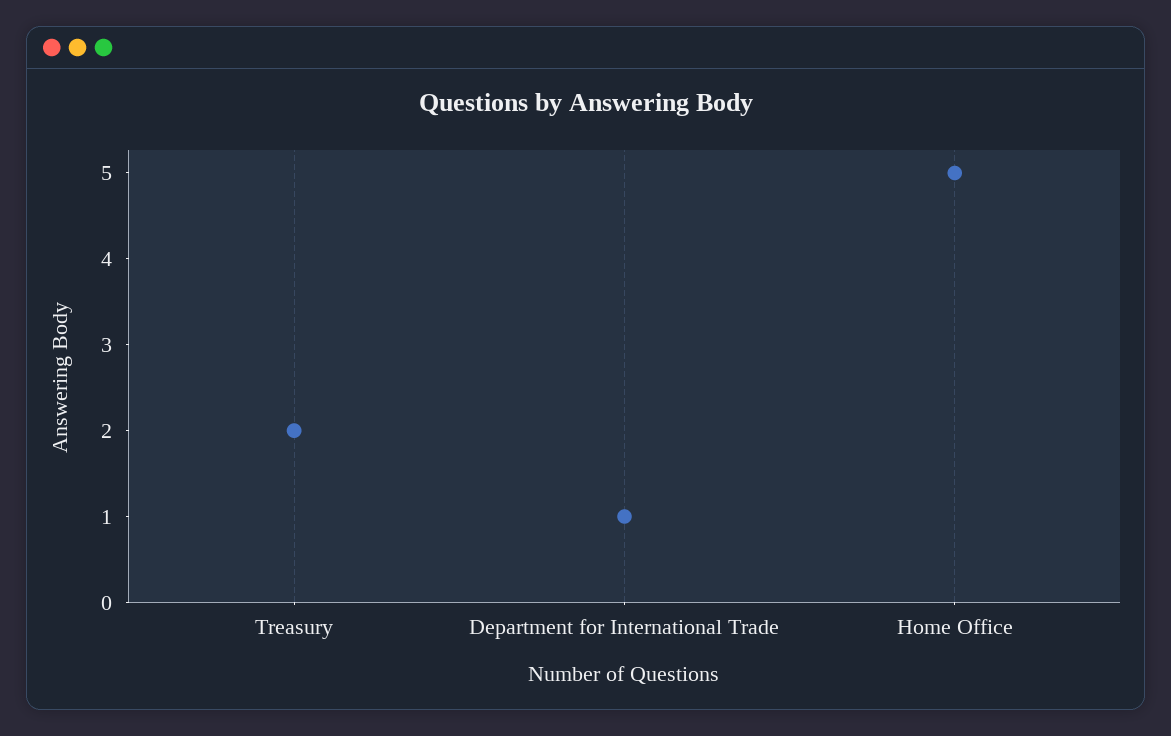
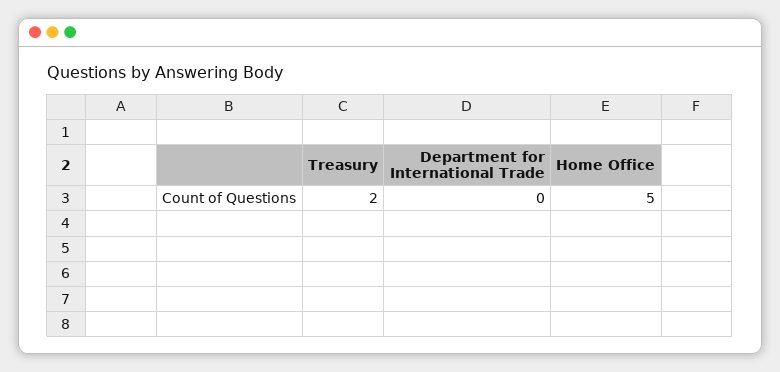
Department for International Trade: 1 -> 0

